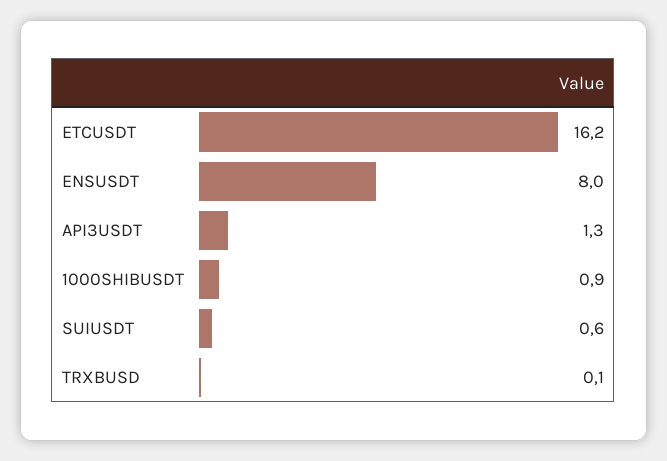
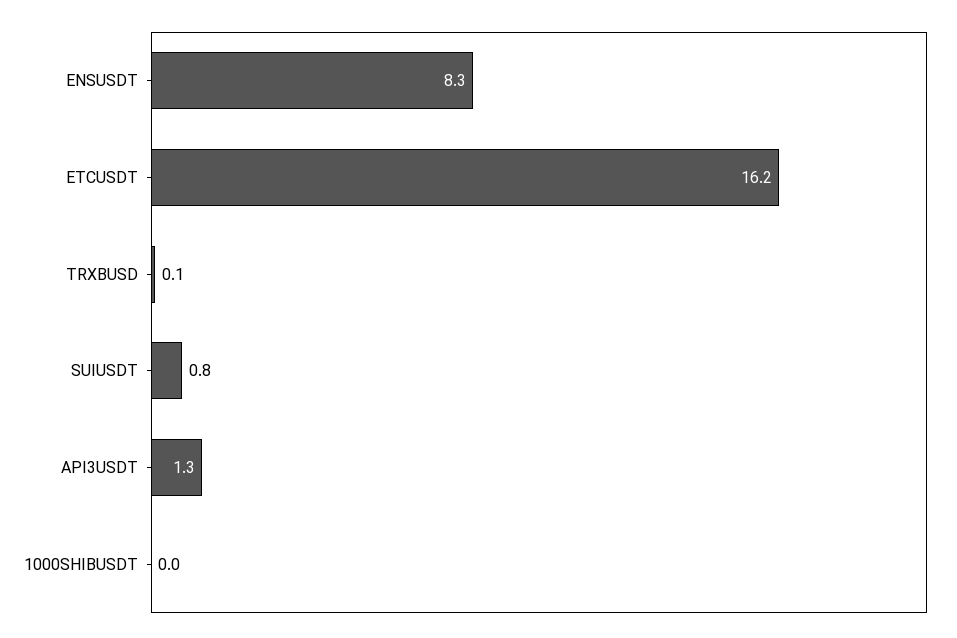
ENSUSDT: 8 -> 8.3
1000SHIBUSDT: 0.9 -> 0
SUIUSDT: 0.6 -> 0.8

